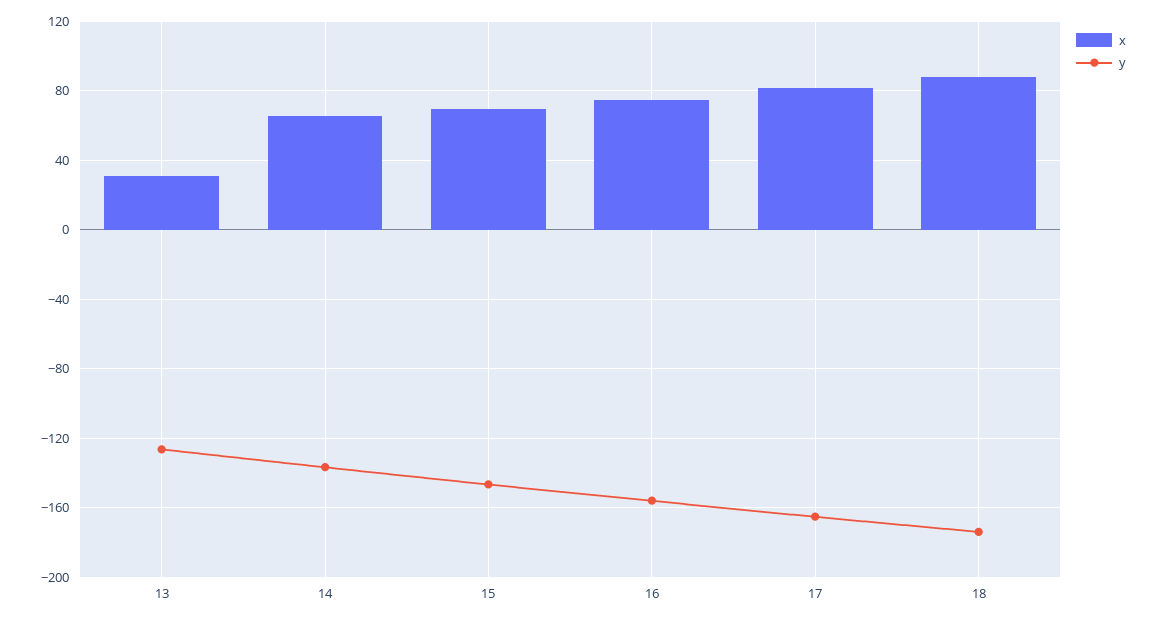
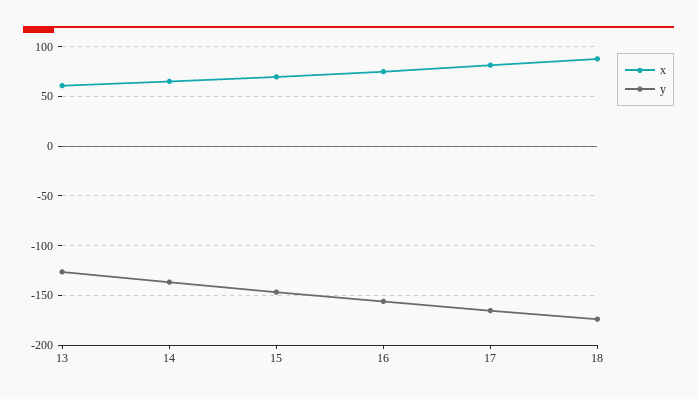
x, 13: 30 -> 60

